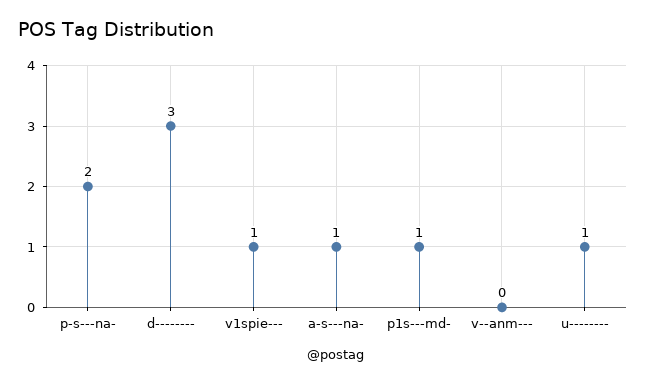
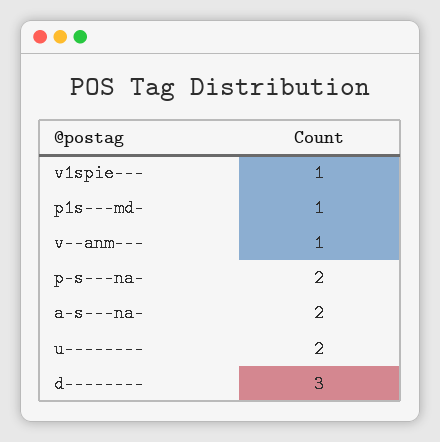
a-s---na-: 1 -> 2
v--anm---: 0 -> 1
u--------: 1 -> 2

